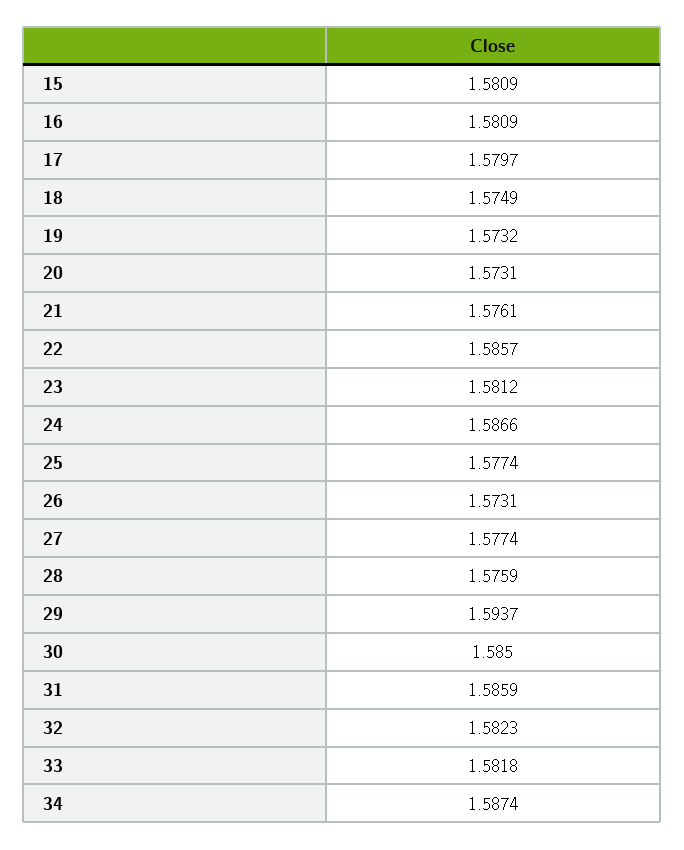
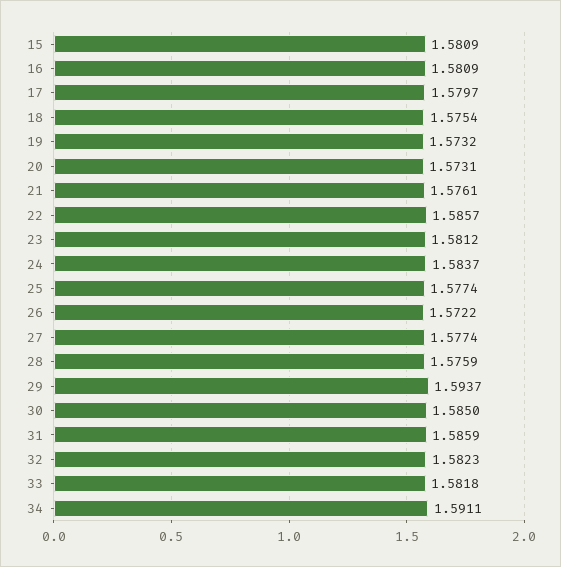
18: 1.5749 -> 1.5754
24: 1.5866 -> 1.5837
26: 1.5731 -> 1.5722
34: 1.5874 -> 1.5911

